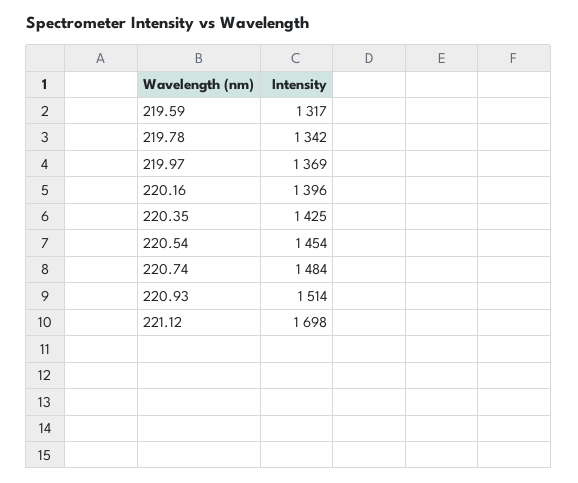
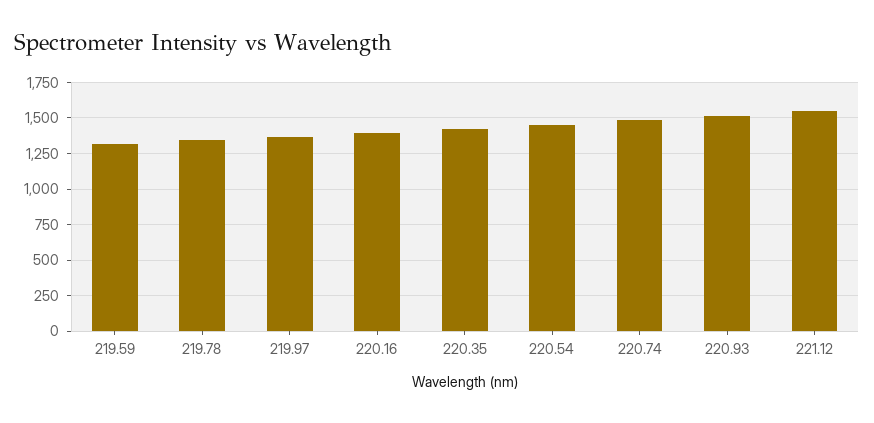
221.12: 1698 -> 1550

